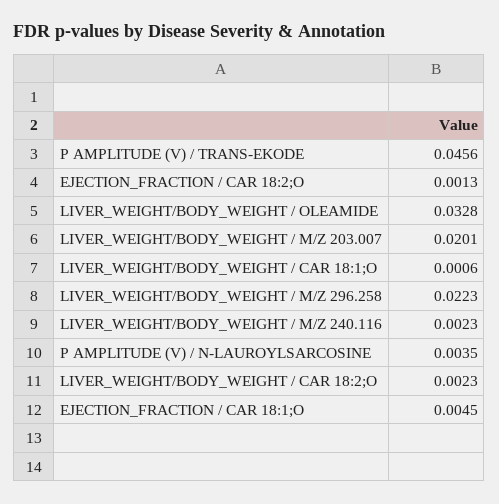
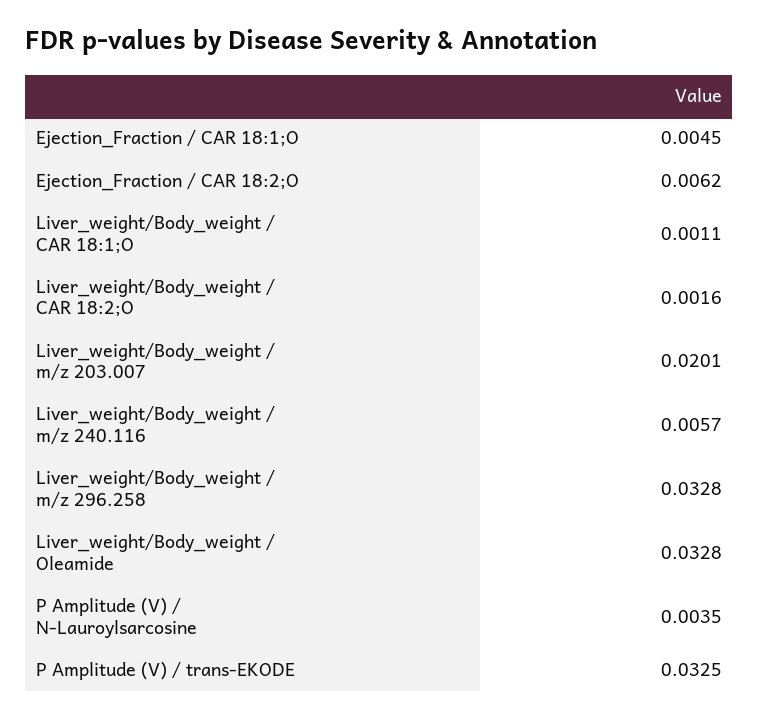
P AMPLITUDE (V) / TRANS-EKODE: 0.0456 -> 0.0325
EJECTION_FRACTION / CAR 18:2;O: 0.0013 -> 0.0062
LIVER_WEIGHT/BODY_WEIGHT / CAR 18:1;O: 0.0006 -> 0.0011
LIVER_WEIGHT/BODY_WEIGHT / M/Z 296.258: 0.0223 -> 0.0328
LIVER_WEIGHT/BODY_WEIGHT / M/Z 240.116: 0.0023 -> 0.0057
LIVER_WEIGHT/BODY_WEIGHT / CAR 18:2;O: 0.0023 -> 0.0016

